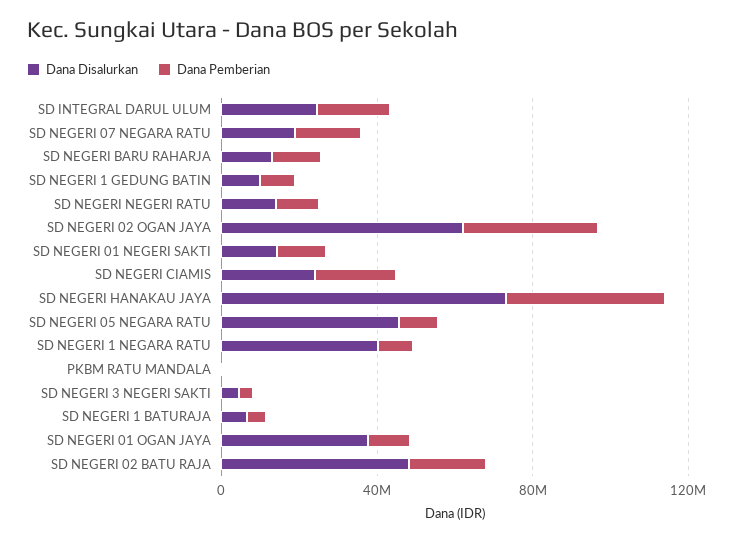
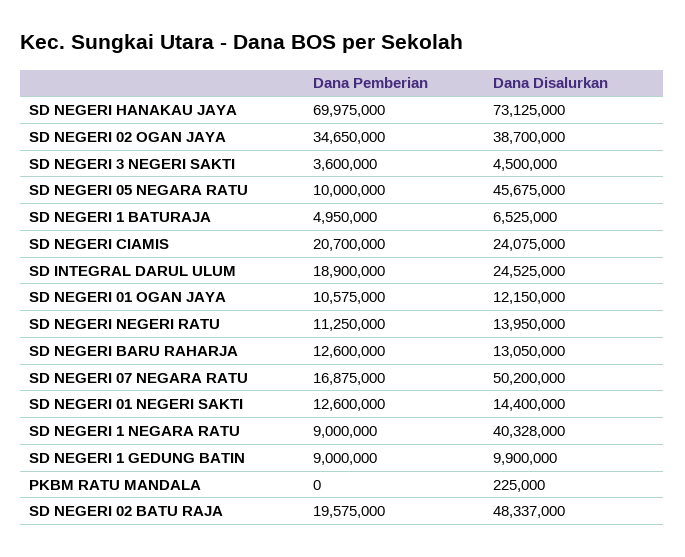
Dana Disalurkan, SD NEGERI 07 NEGARA RATU: 20000000 -> 50200000
Dana Disalurkan, SD NEGERI 02 OGAN JAYA: 60000000 -> 38700000
Dana Pemberian, SD NEGERI HANAKAU JAYA: 40000000 -> 69975000
Dana Disalurkan, SD NEGERI 01 OGAN JAYA: 40000000 -> 12150000

